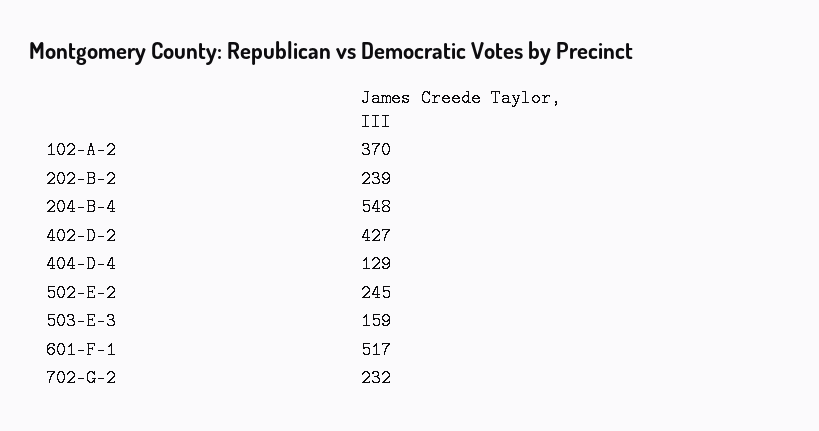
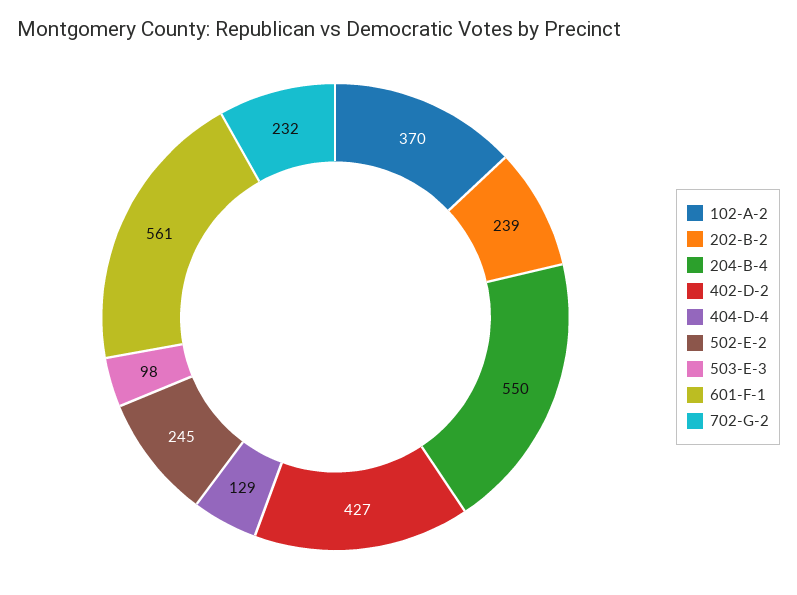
204-B-4: 548 -> 550
503-E-3: 159 -> 98
601-F-1: 517 -> 561

